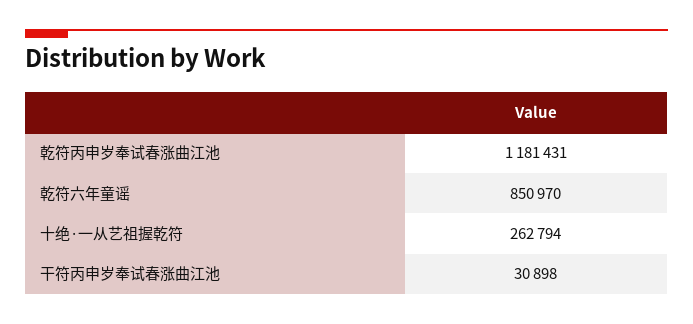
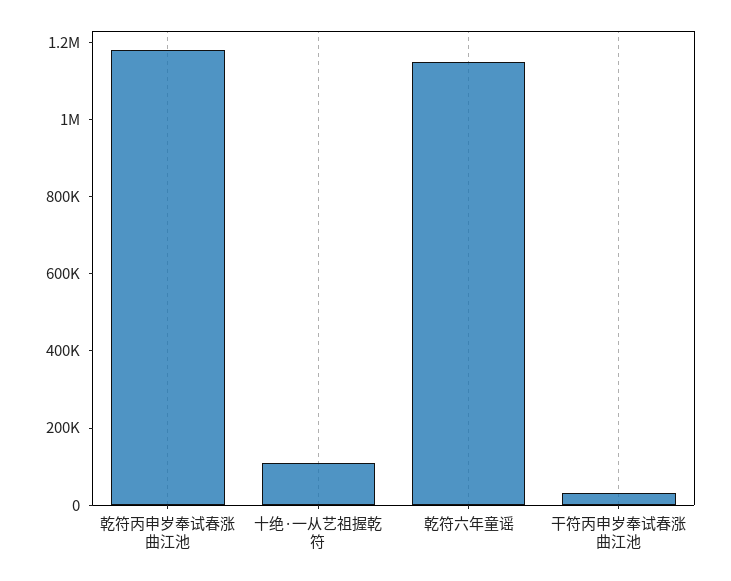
乾符六年童谣: 850970 -> 1150000
十绝·一从艺祖握乾符: 262794 -> 100000

